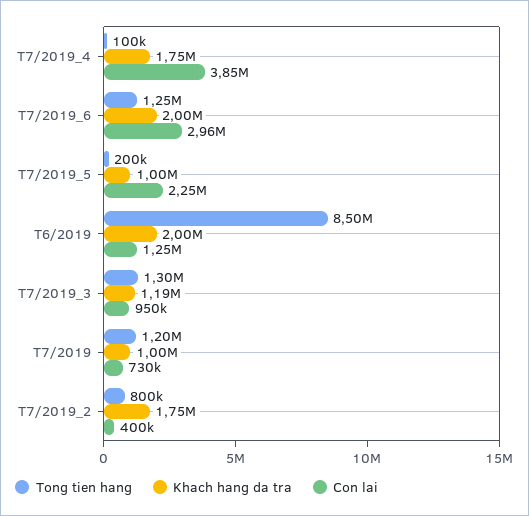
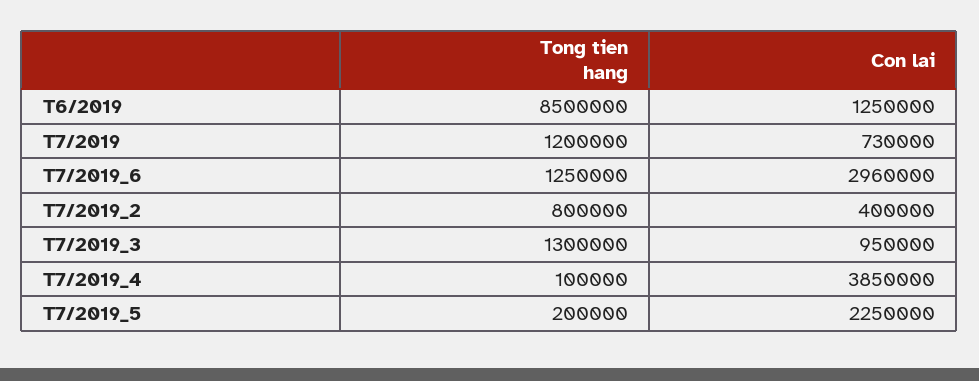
Khach hang da tra, T7/2019_4: 1750000 -> none
Khach hang da tra, T7/2019_6: 2000000 -> none
Khach hang da tra, T7/2019_5: 1000000 -> none
Khach hang da tra, T6/2019: 2000000 -> none
Khach hang da tra, T7/2019_3: 1190000 -> none
Khach hang da tra, T7/2019: 1000000 -> none
Khach hang da tra, T7/2019_2: 1750000 -> none

